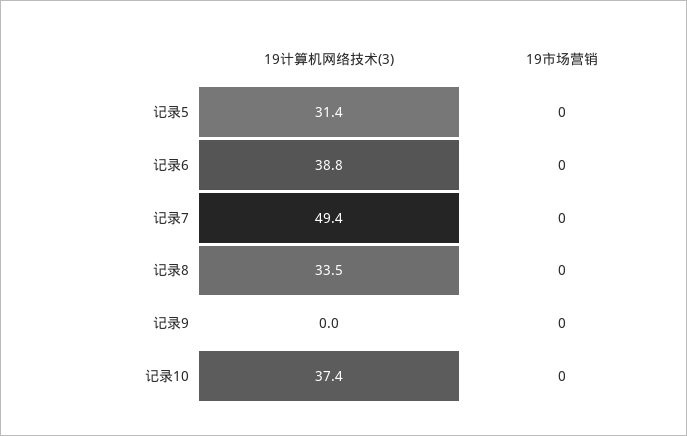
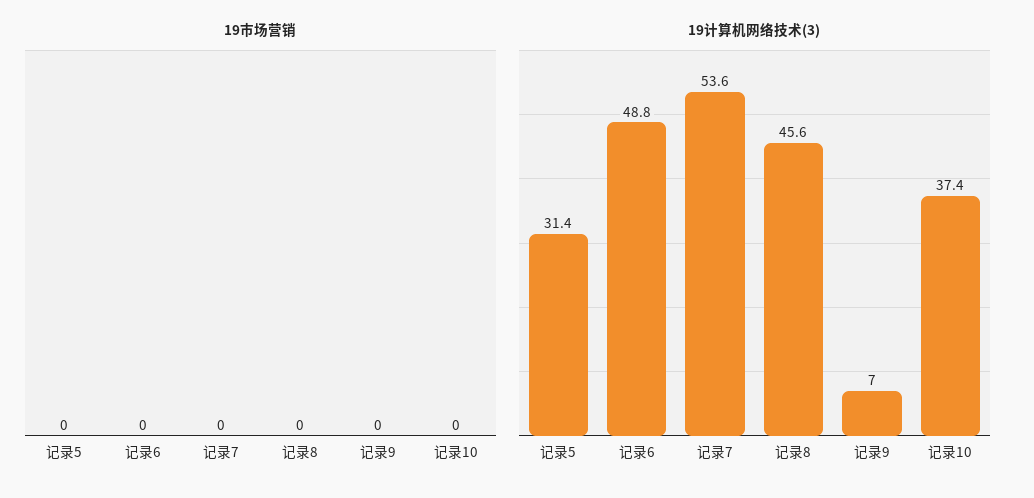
19计算机网络技术(3), 记录6: 38.8 -> 48.8
19计算机网络技术(3), 记录7: 49.4 -> 53.6
19计算机网络技术(3), 记录8: 33.5 -> 45.6
19计算机网络技术(3), 记录9: 0 -> 7

